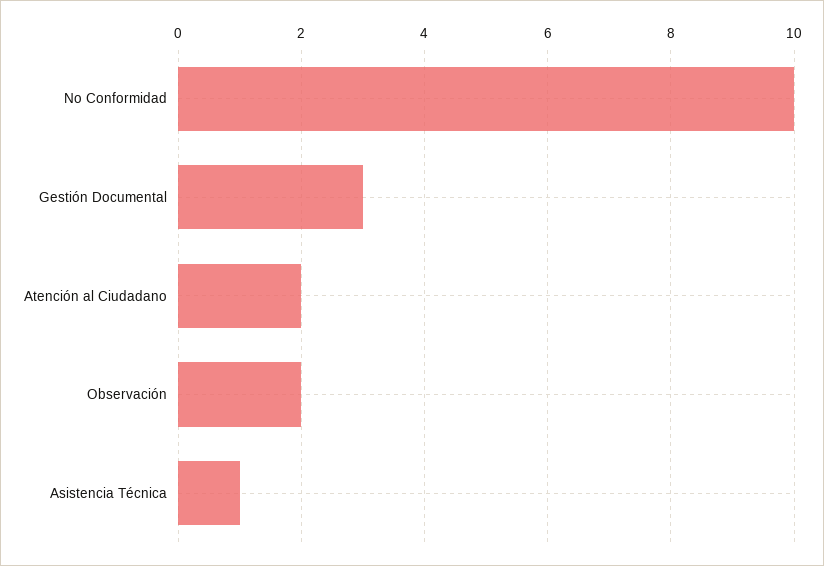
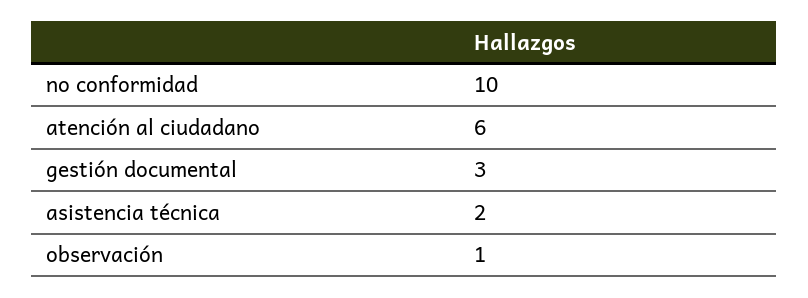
Atención al Ciudadano: 2 -> 6
Observación: 2 -> 1
Asistencia Técnica: 1 -> 2

